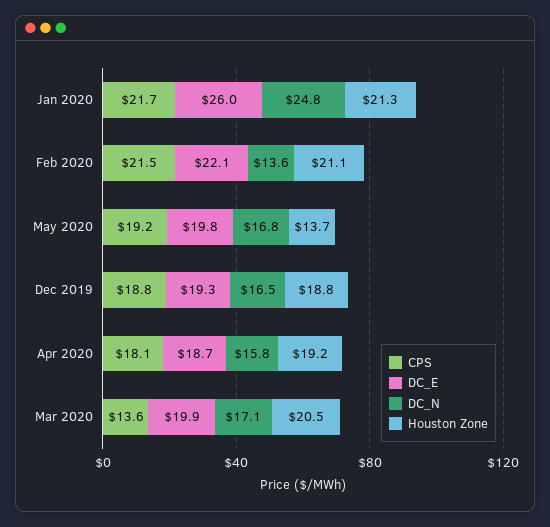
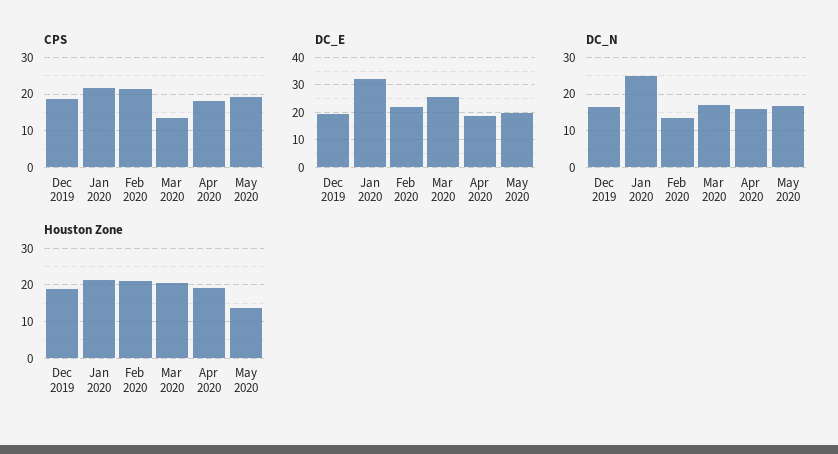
DC_E, Jan 2020: 26 -> 32.5
DC_E, Mar 2020: 19.9 -> 25

